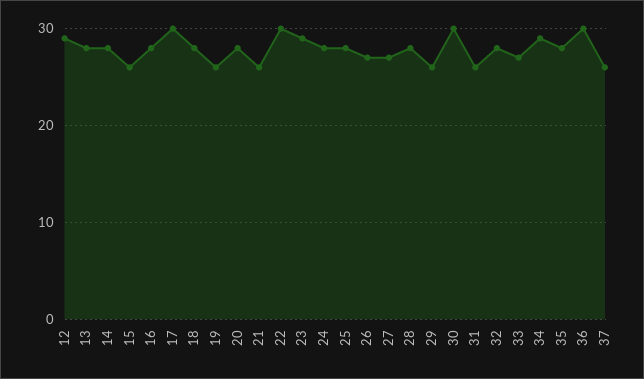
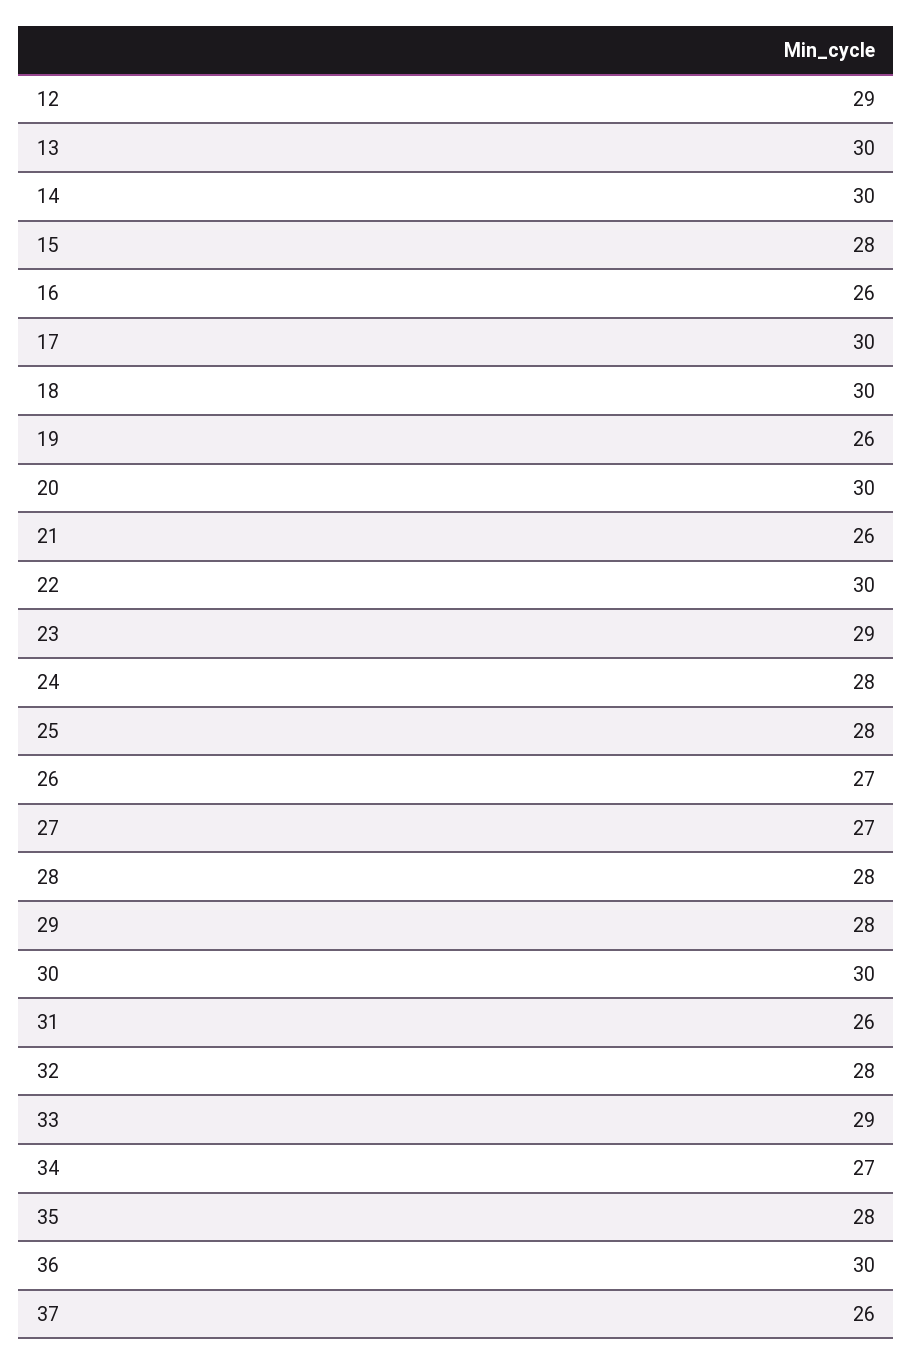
13: 28 -> 30
14: 28 -> 30
15: 26 -> 28
16: 28 -> 26
18: 28 -> 30
20: 28 -> 30
29: 26 -> 28
33: 27 -> 29
34: 29 -> 27

